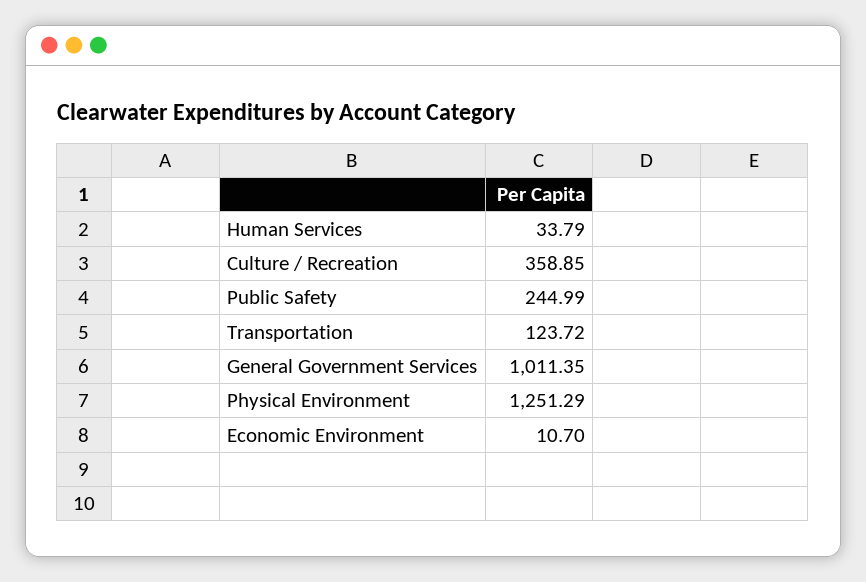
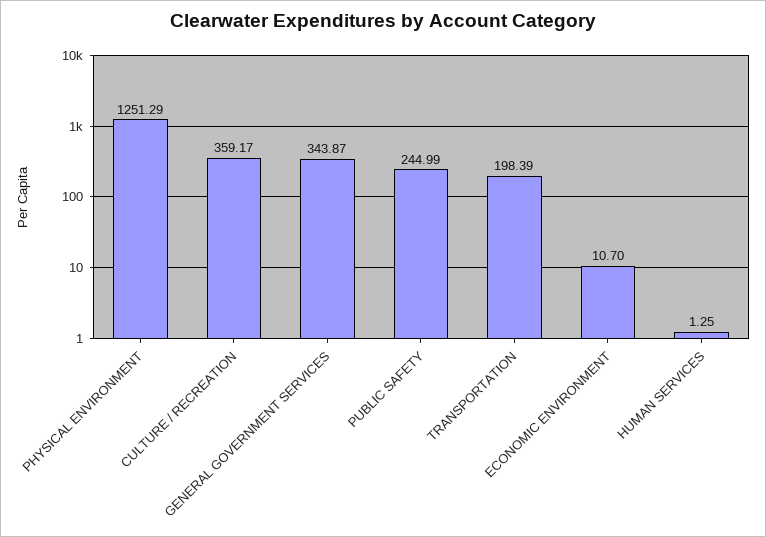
Human Services: 33.79 -> 1.25
Culture / Recreation: 358.85 -> 359.17
Transportation: 123.72 -> 198.39
General Government Services: 1011.35 -> 343.87

